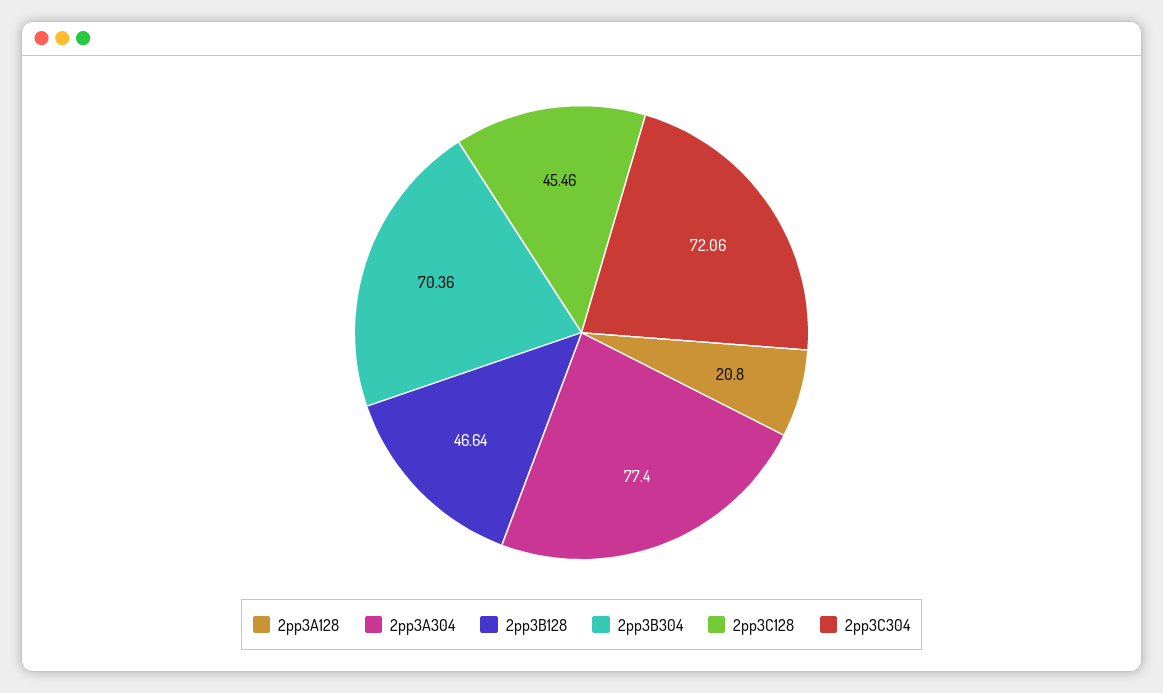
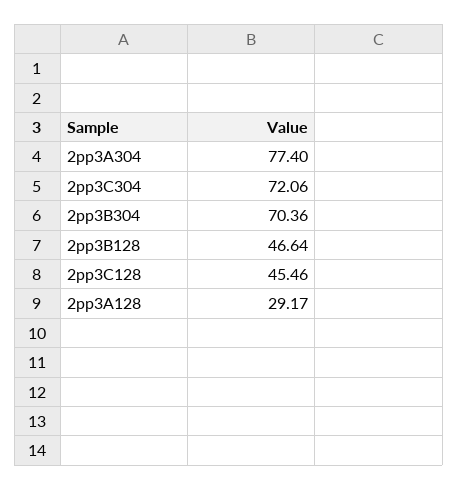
2pp3A128: 20.8 -> 29.17

